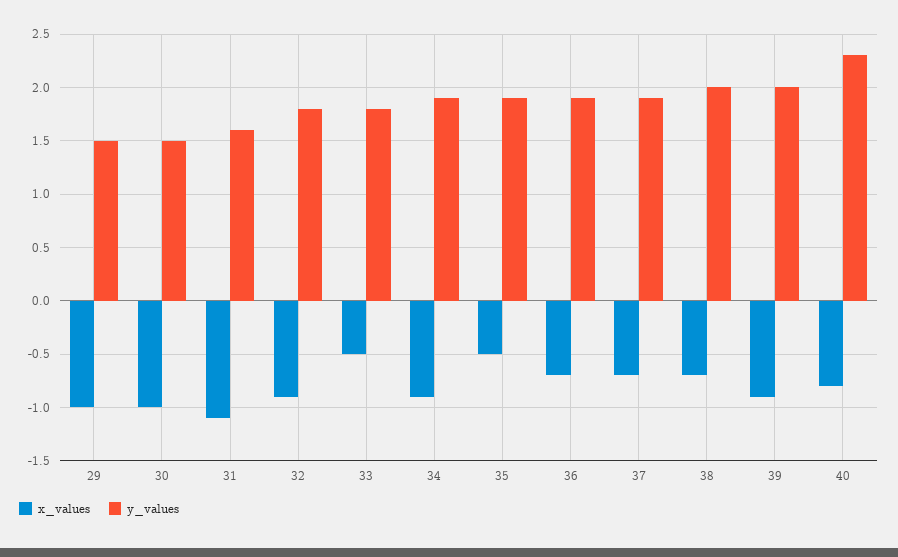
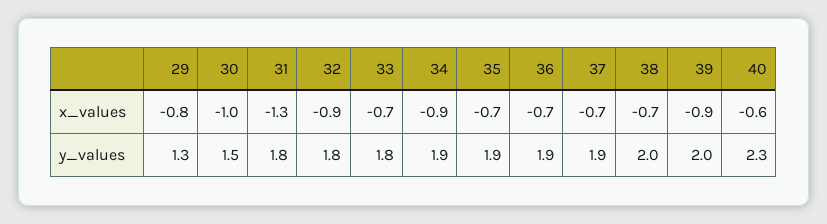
x_values, 29: -1 -> -0.8
y_values, 29: 1.5 -> 1.3
x_values, 31: -1.1 -> -1.3
y_values, 31: 1.6 -> 1.8
x_values, 33: -0.5 -> -0.7
x_values, 35: -0.5 -> -0.7
x_values, 40: -0.8 -> -0.6

